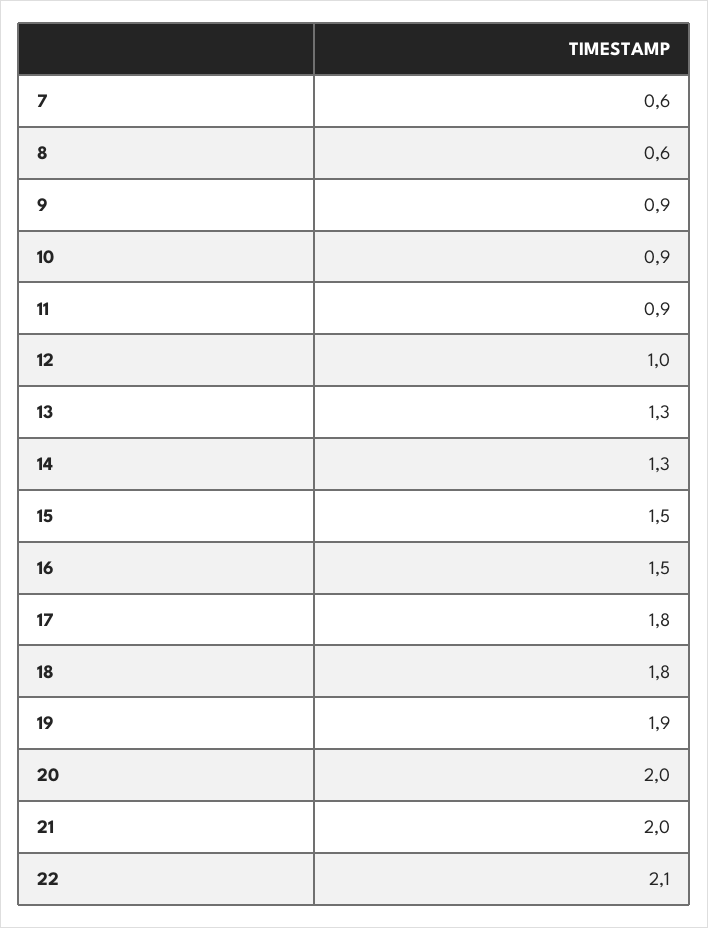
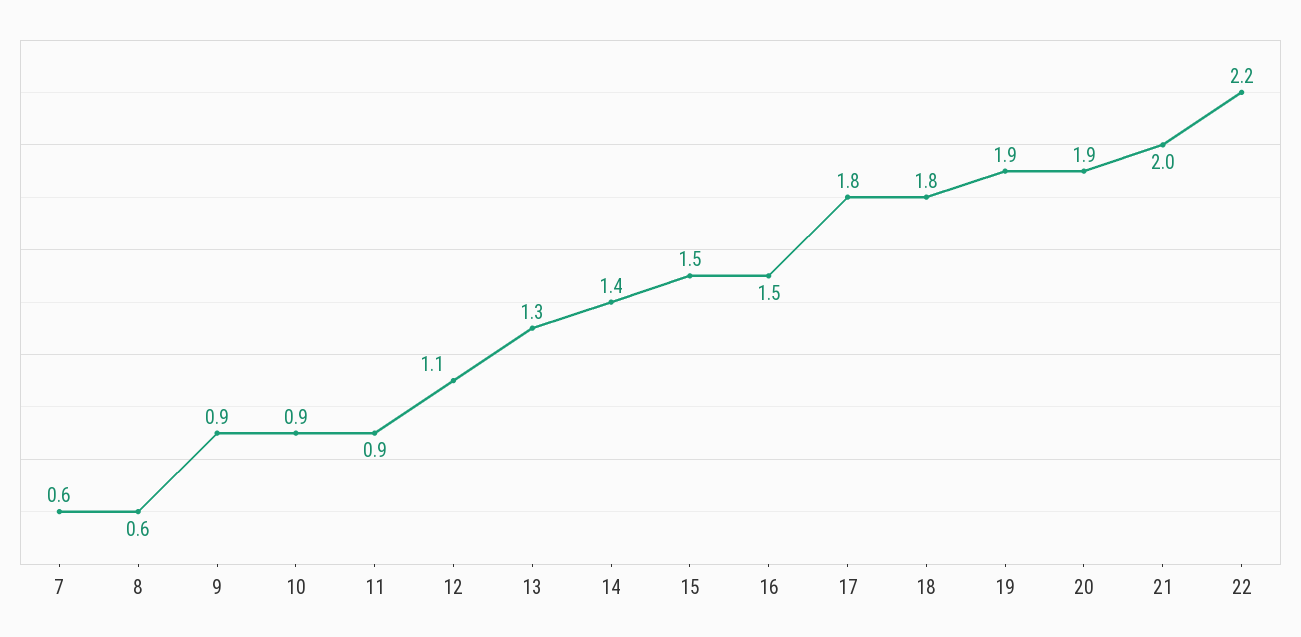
12: 1 -> 1.1
14: 1.3 -> 1.4
20: 2 -> 1.9
22: 2.1 -> 2.2

